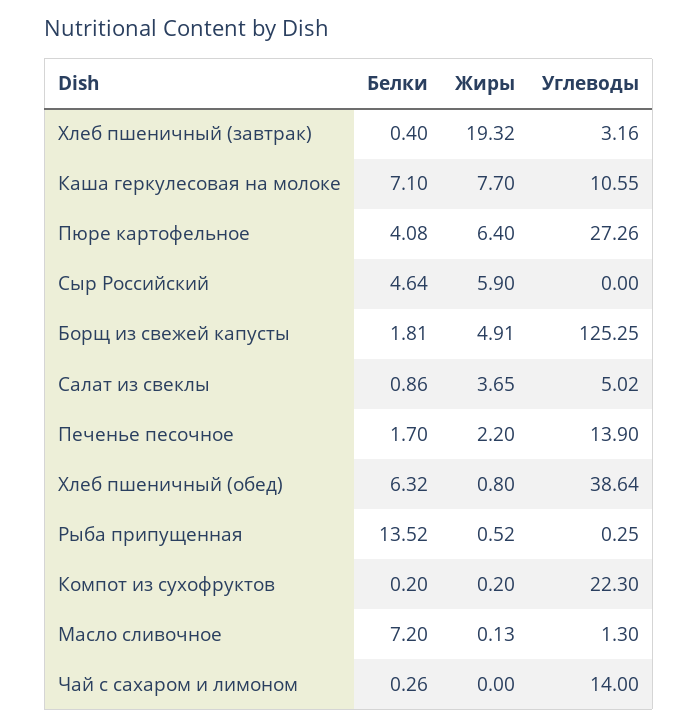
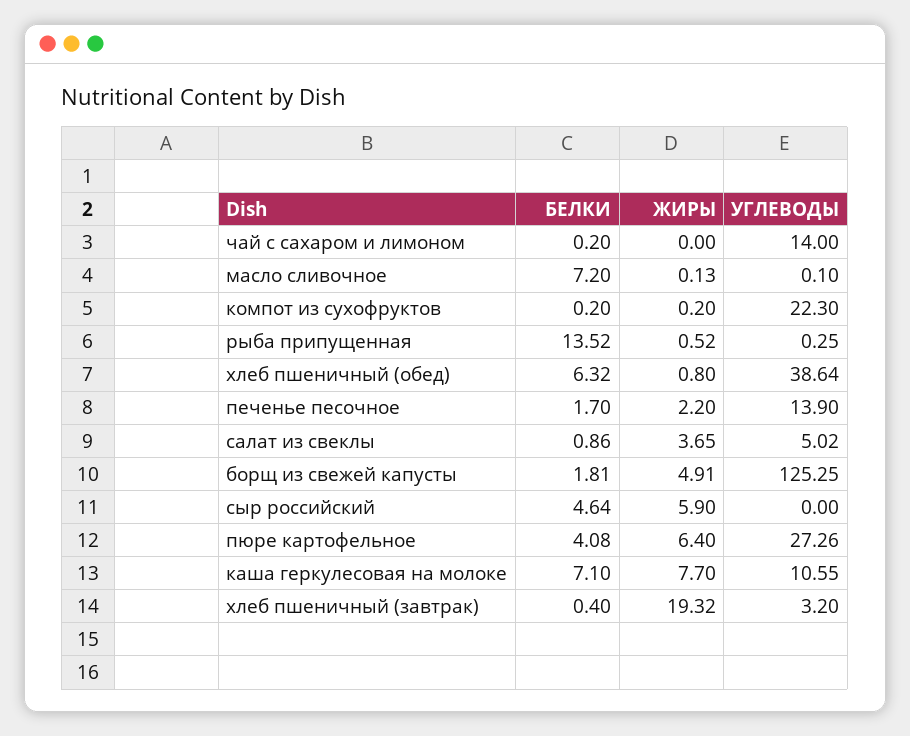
Углеводы, Хлеб пшеничный (завтрак): 3.16 -> 3.2
Углеводы, Масло сливочное: 1.3 -> 0.1
Белки, Чай с сахаром и лимоном: 0.26 -> 0.2

